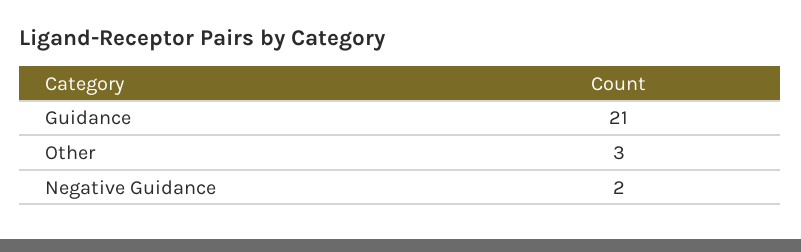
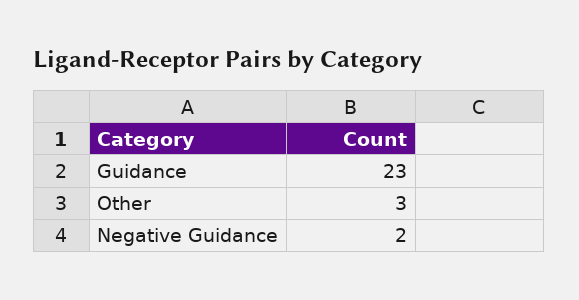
Guidance: 21 -> 23

